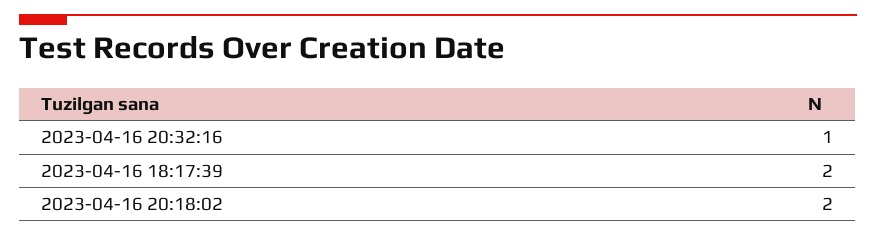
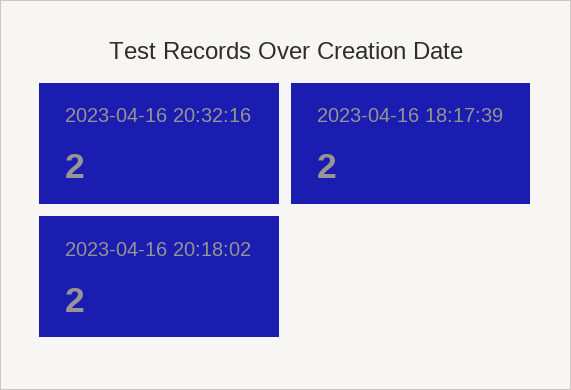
2023-04-16 20:32:16: 1 -> 2

